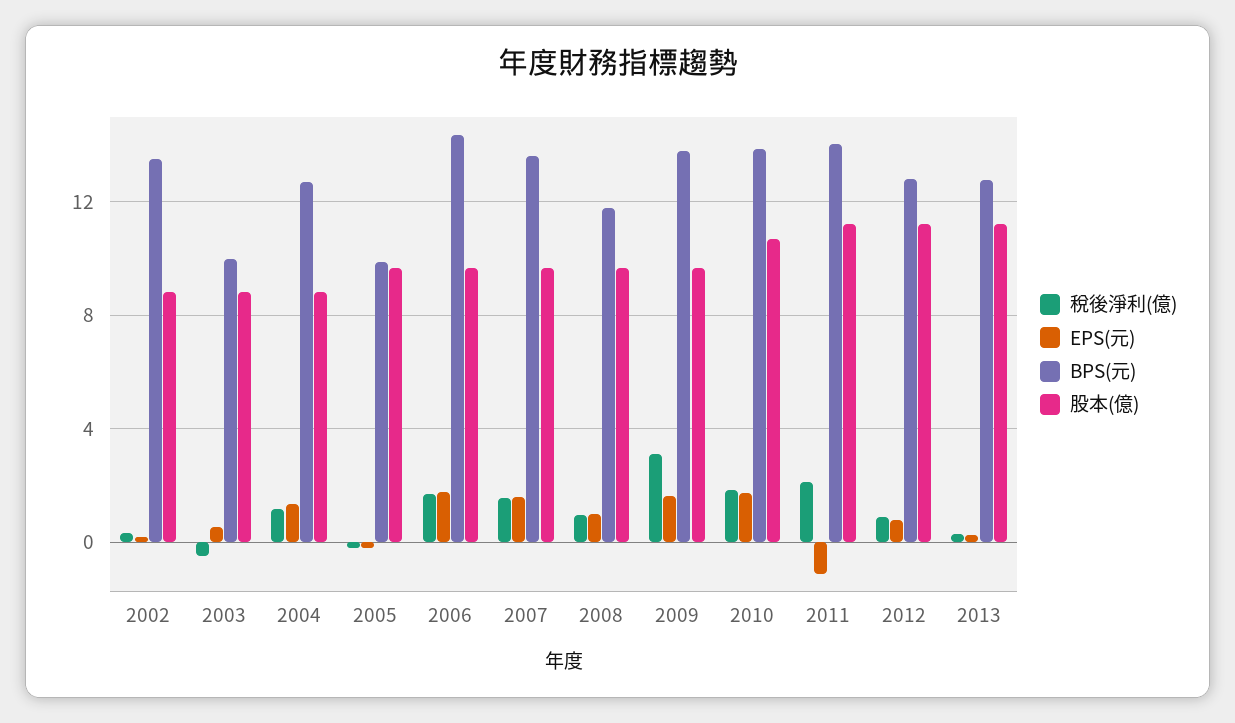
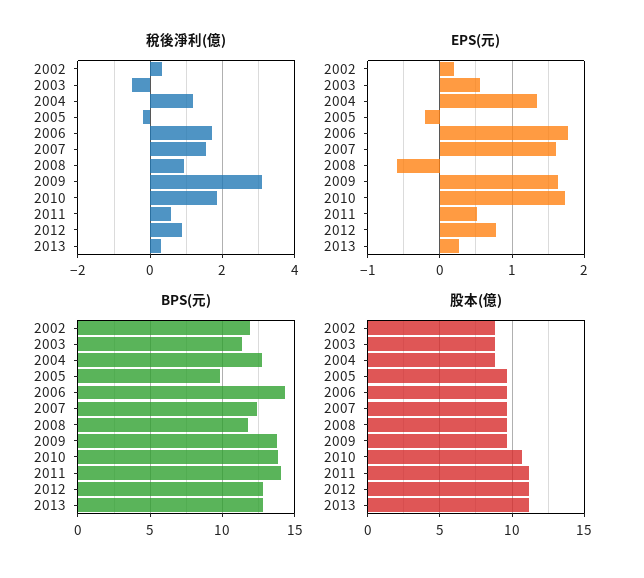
BPS(元), 2002: 13.5 -> 12
BPS(元), 2003: 10 -> 11.5
BPS(元), 2007: 13.5 -> 12.5
EPS(元), 2008: 1 -> -0.6
稅後淨利(億), 2011: 2 -> 0.6
EPS(元), 2011: -1 -> 0.5

